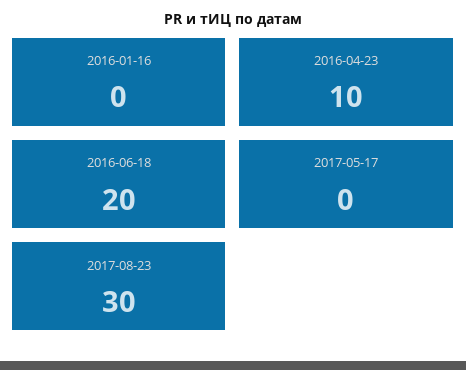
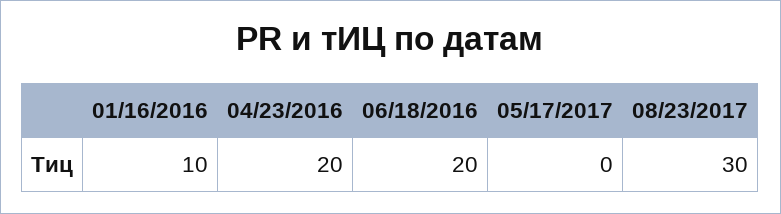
2016-01-16: 0 -> 10
2016-04-23: 10 -> 20

